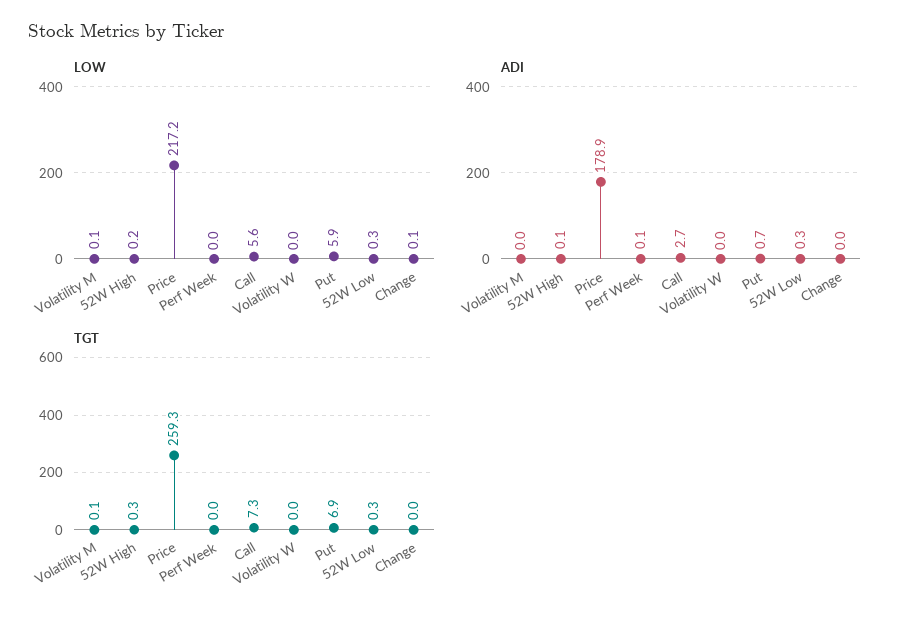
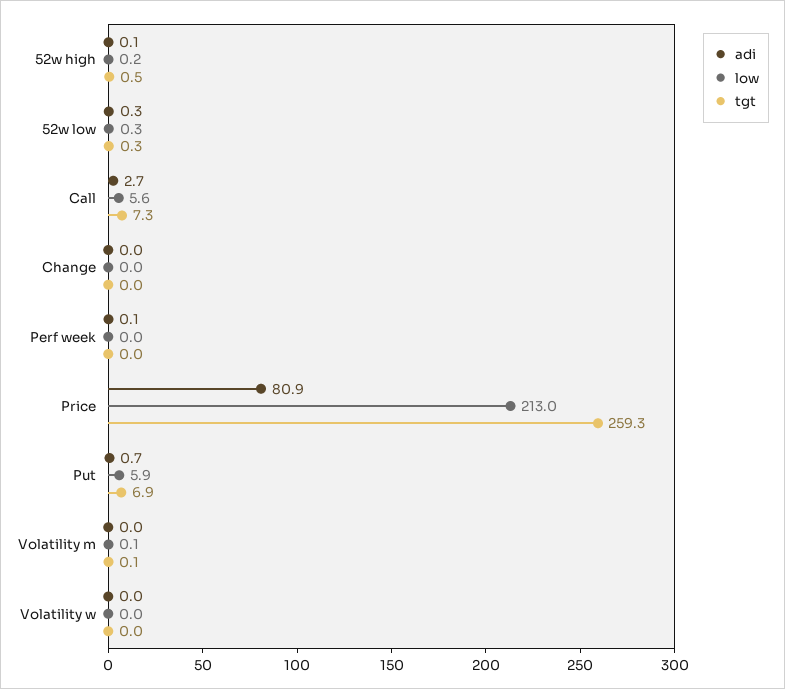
LOW, Price: 217.2 -> 213
LOW, Change: 0.1 -> 0
ADI, Price: 178.9 -> 80.9
TGT, 52W High: 0.3 -> 0.5

